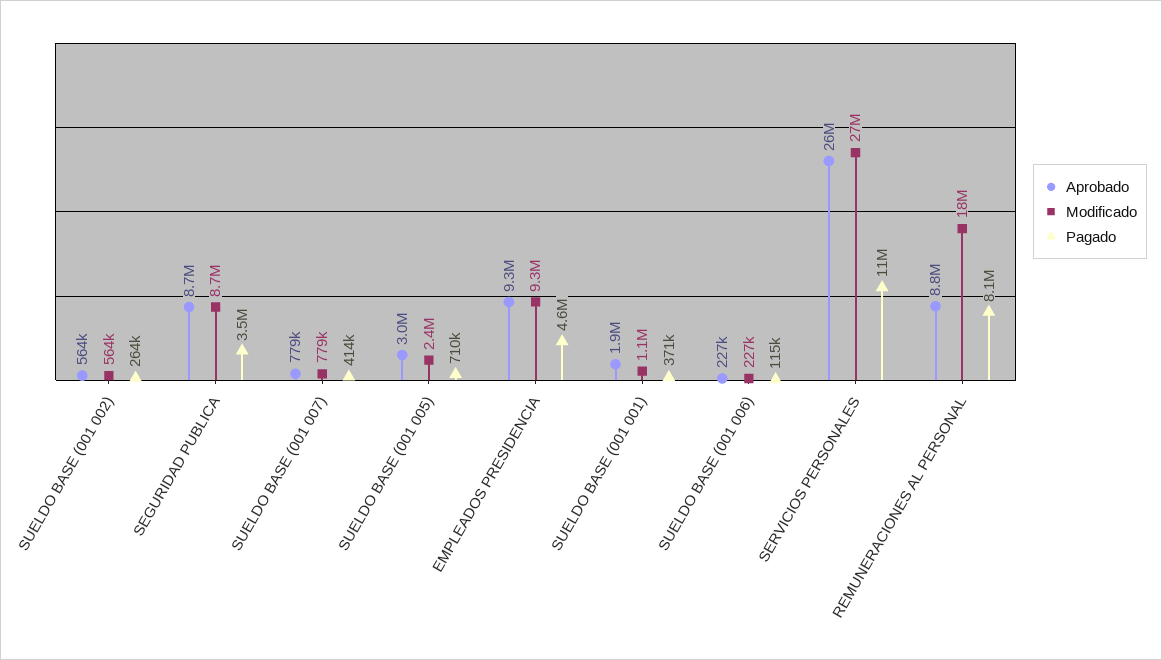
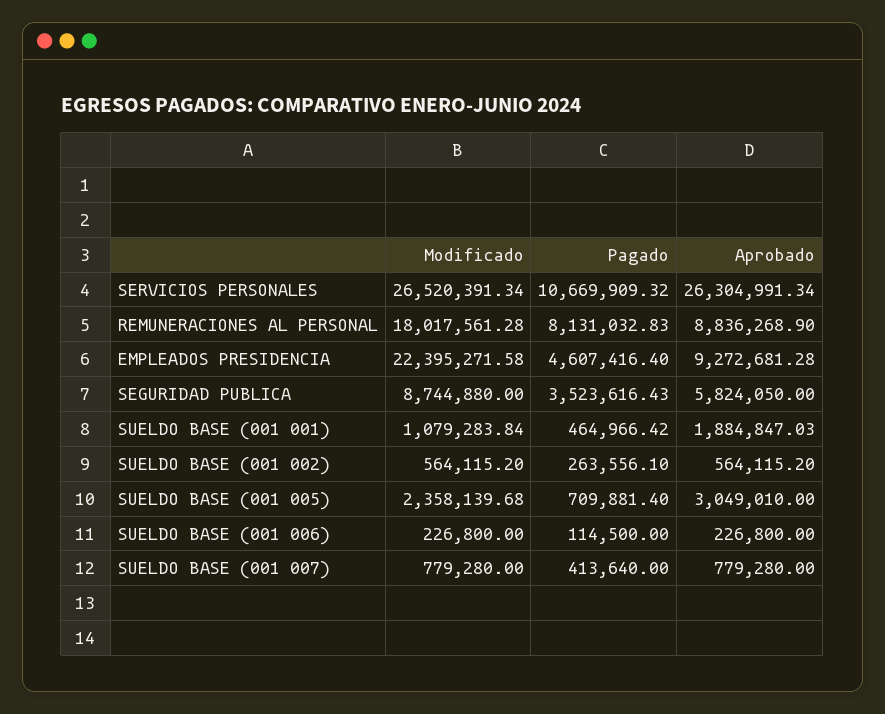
Aprobado, SEGURIDAD PUBLICA: 8700000 -> 5824050
Modificado, EMPLEADOS PRESIDENCIA: 9300000 -> 22395271.58
Pagado, SUELDO BASE (001 001): 371000 -> 464966.42

